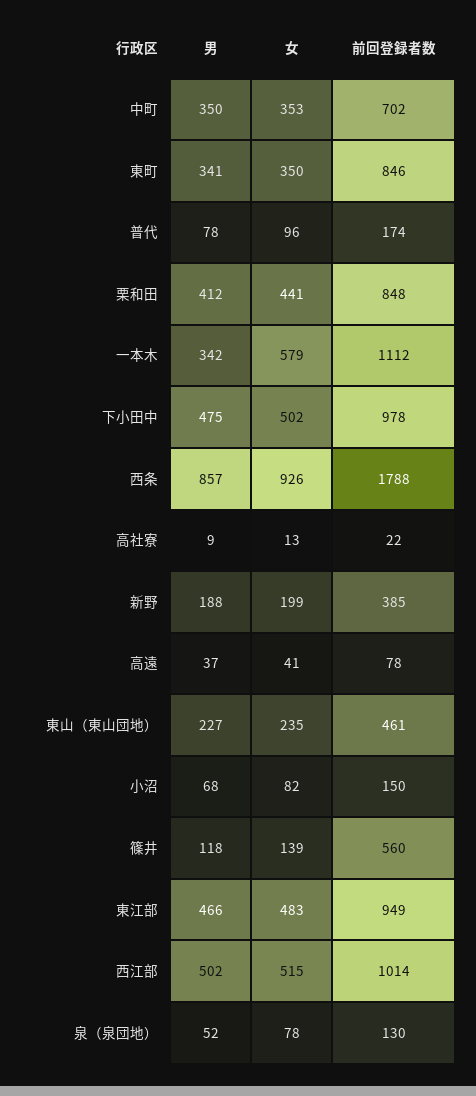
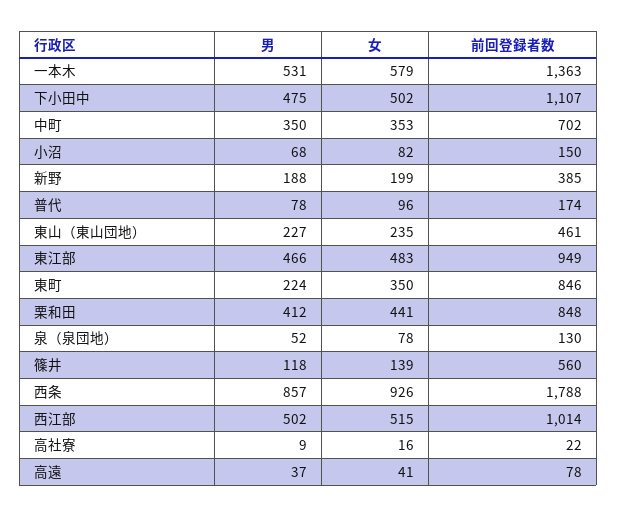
男, 東町: 341 -> 224
男, 一本木: 342 -> 531
前回登録者数, 一本木: 1112 -> 1363
前回登録者数, 下小田中: 978 -> 1107
女, 高社寮: 13 -> 16

